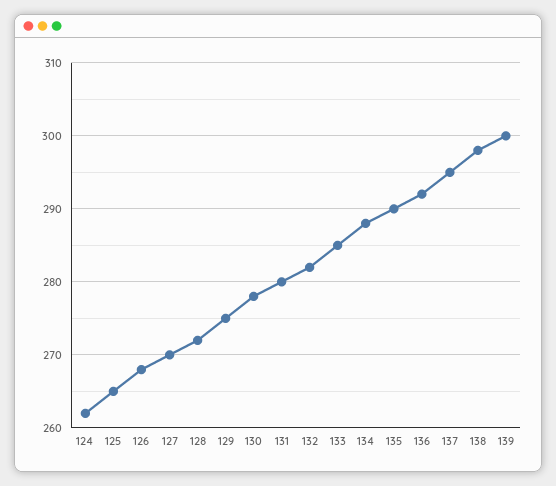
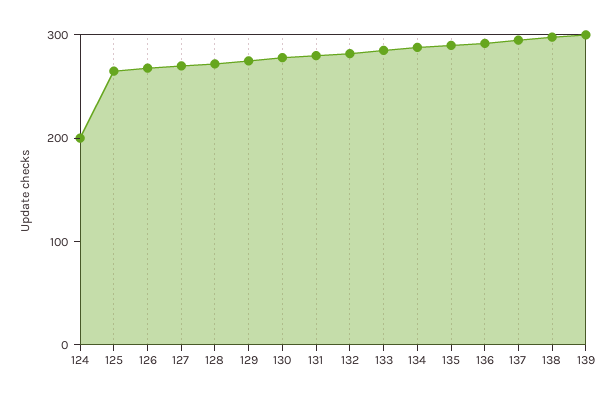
124: 262 -> 200

